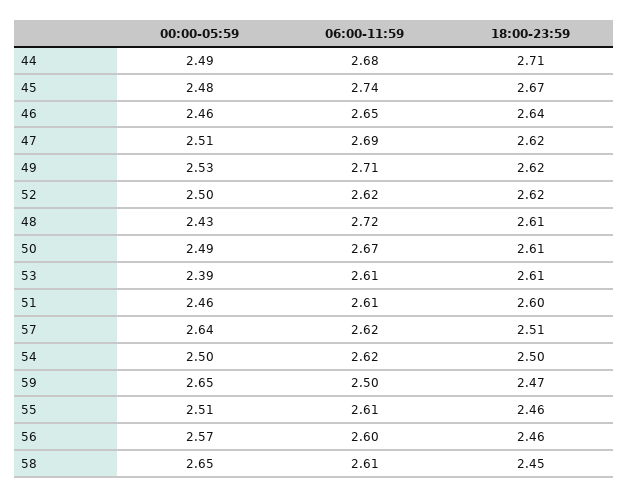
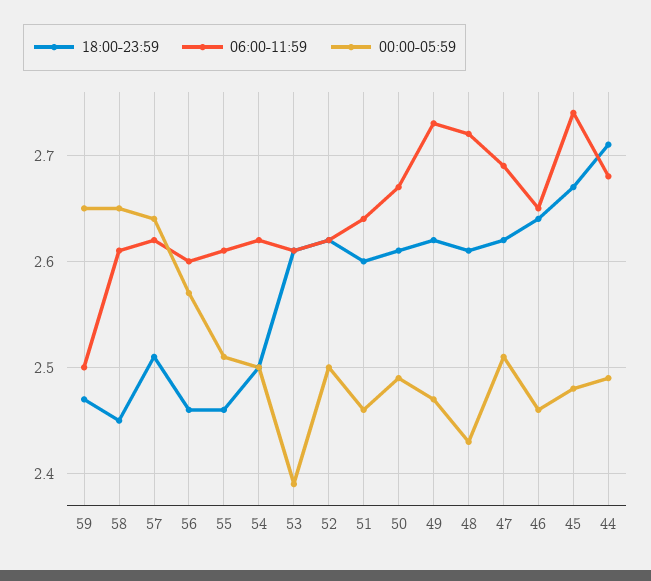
00:00-05:59, 49: 2.53 -> 2.47
06:00-11:59, 49: 2.71 -> 2.73
06:00-11:59, 51: 2.61 -> 2.64

